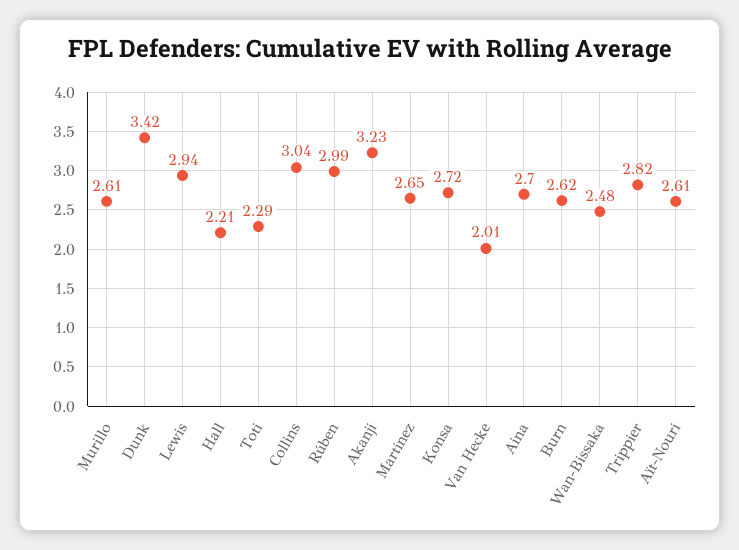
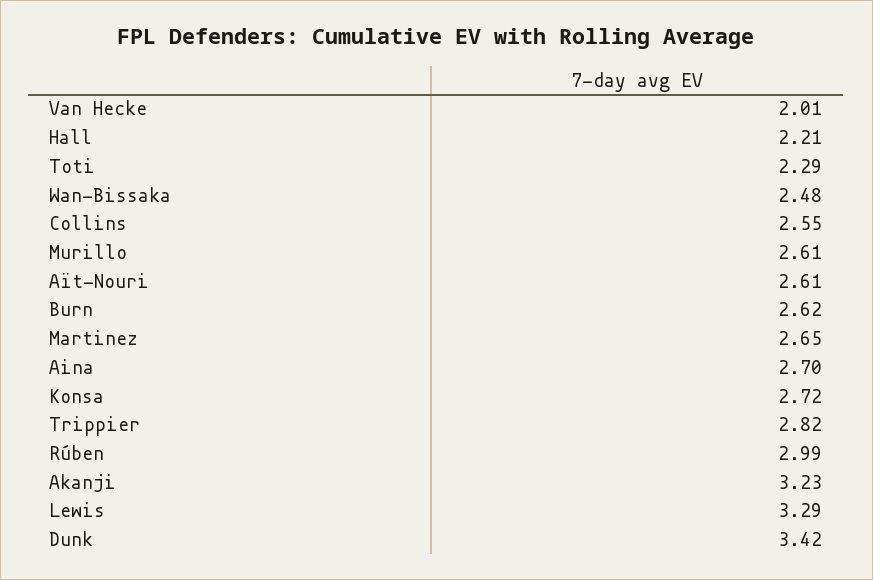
Lewis: 2.94 -> 3.29
Collins: 3.04 -> 2.55

